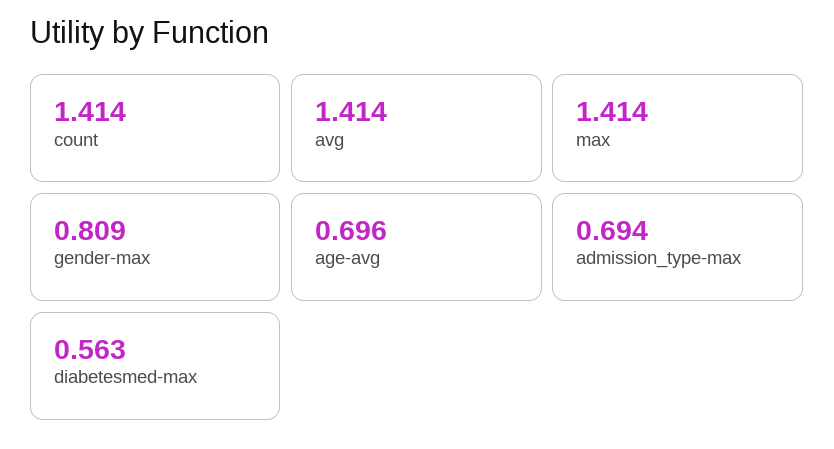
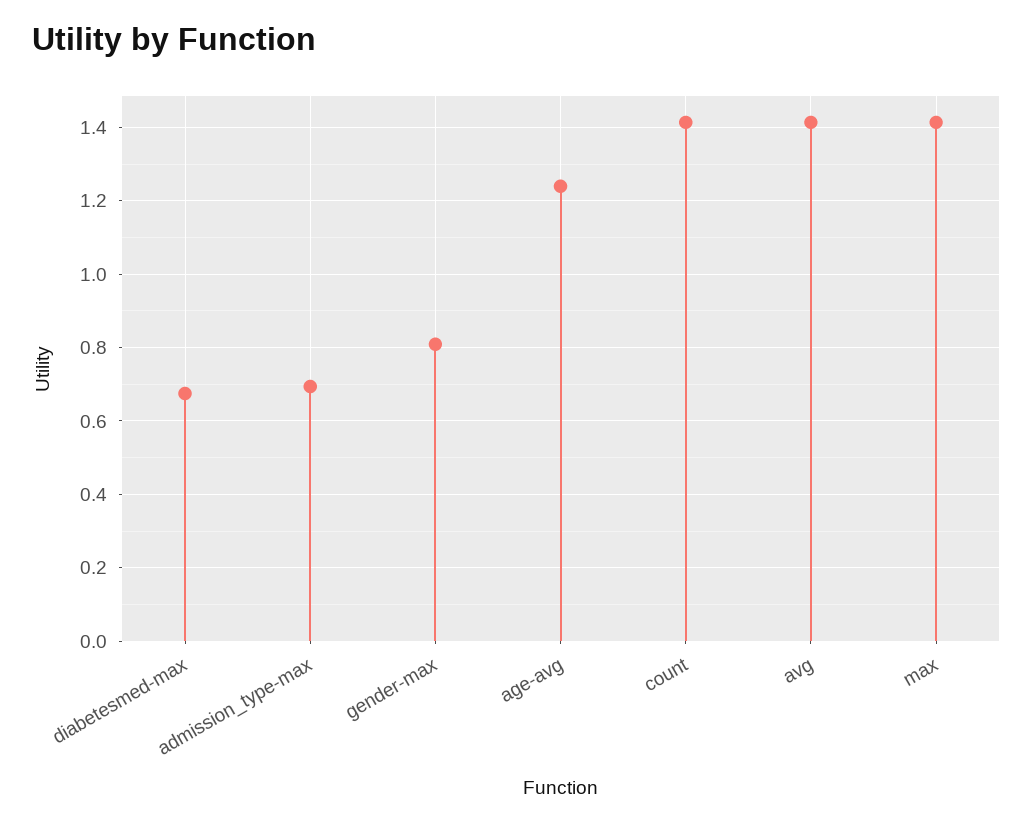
age-avg: 0.696 -> 1.24
diabetesmed-max: 0.563 -> 0.68

